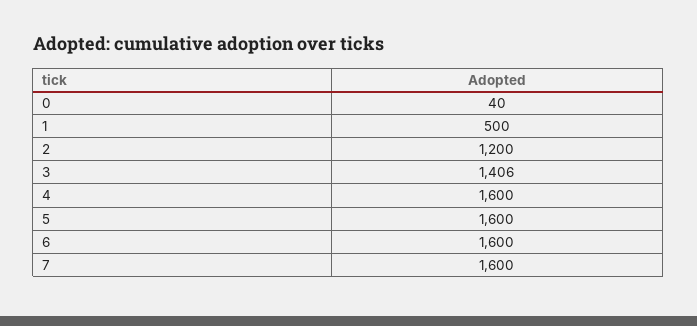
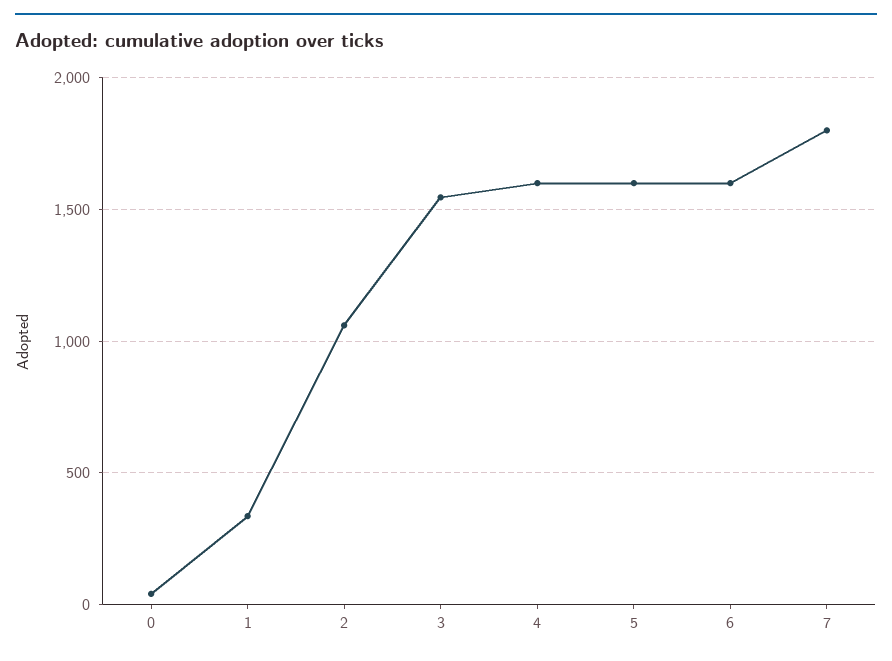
1: 500 -> 350
2: 1200 -> 1050
3: 1406 -> 1550
7: 1600 -> 1800

